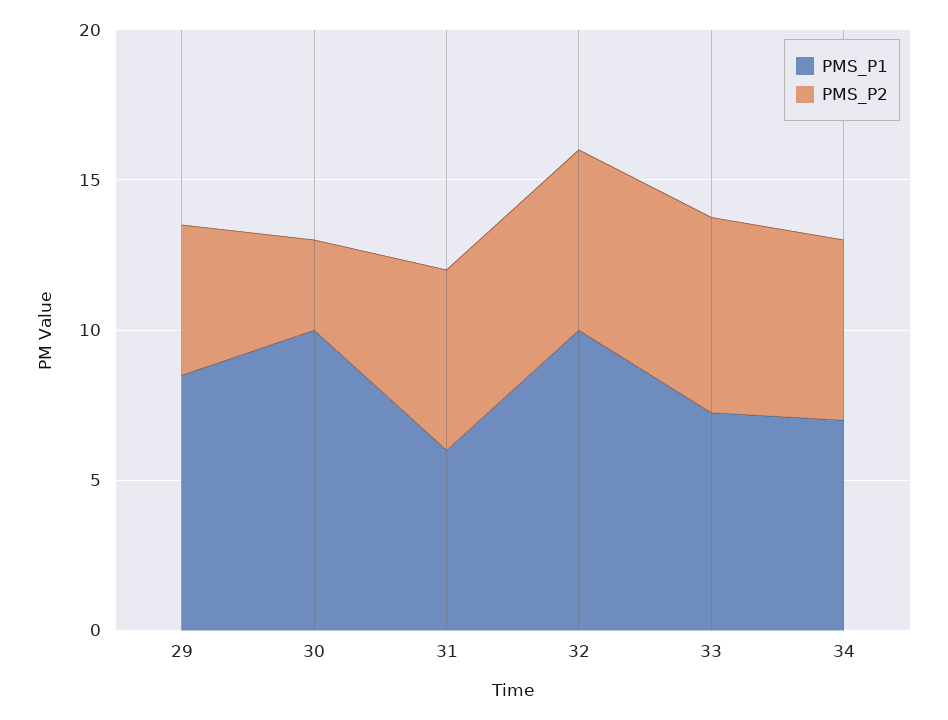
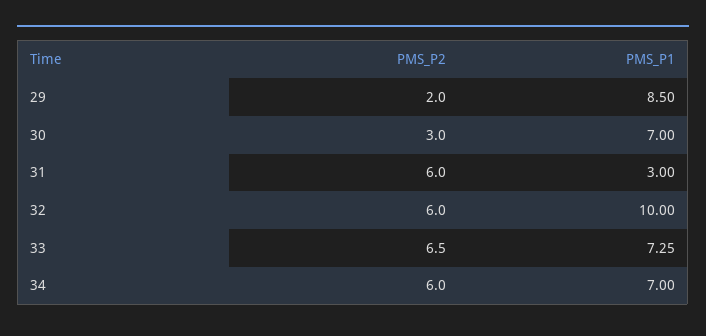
PMS_P2, 29: 5 -> 2
PMS_P1, 30: 10 -> 7
PMS_P1, 31: 6 -> 3

